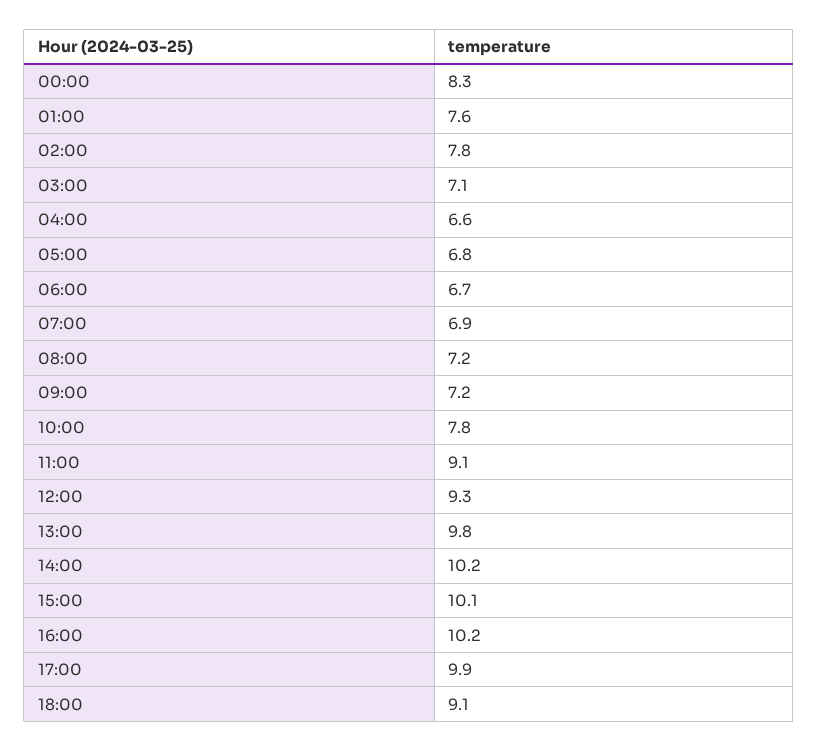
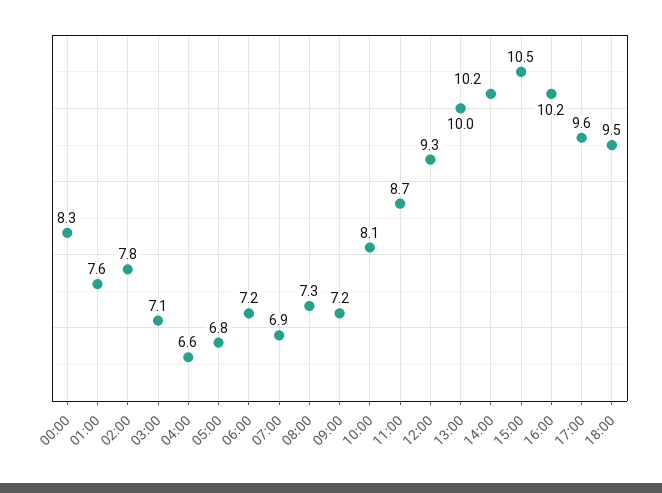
06:00: 6.7 -> 7.2
08:00: 7.2 -> 7.3
10:00: 7.8 -> 8.1
11:00: 9.1 -> 8.7
13:00: 9.8 -> 10
15:00: 10.1 -> 10.5
17:00: 9.9 -> 9.6
18:00: 9.1 -> 9.5

